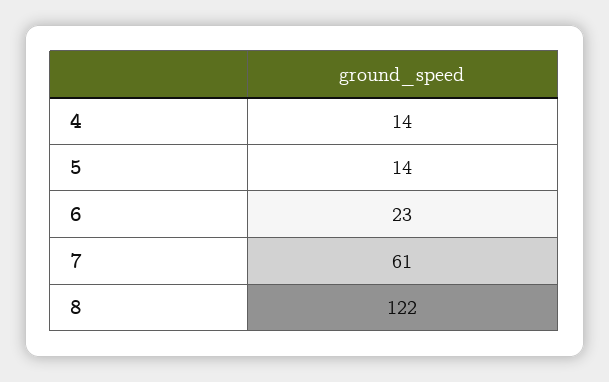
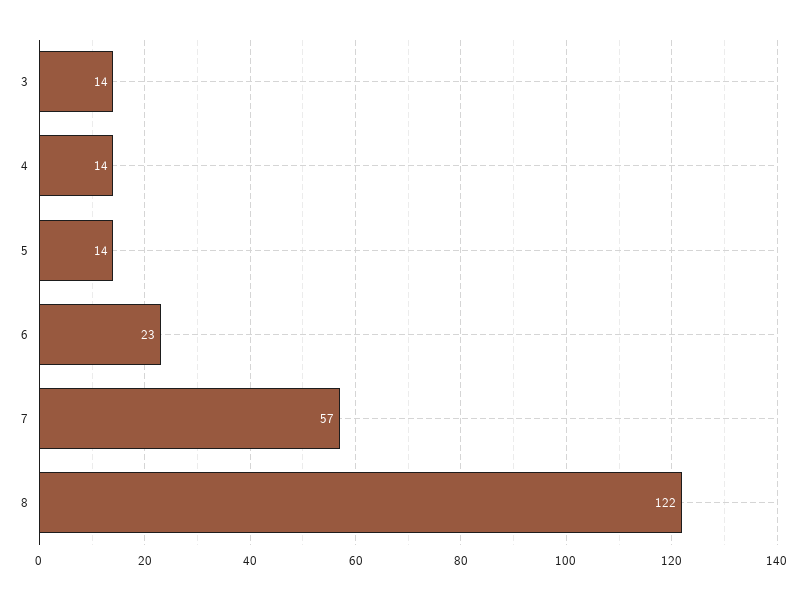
7: 61 -> 57
3: none -> 14

